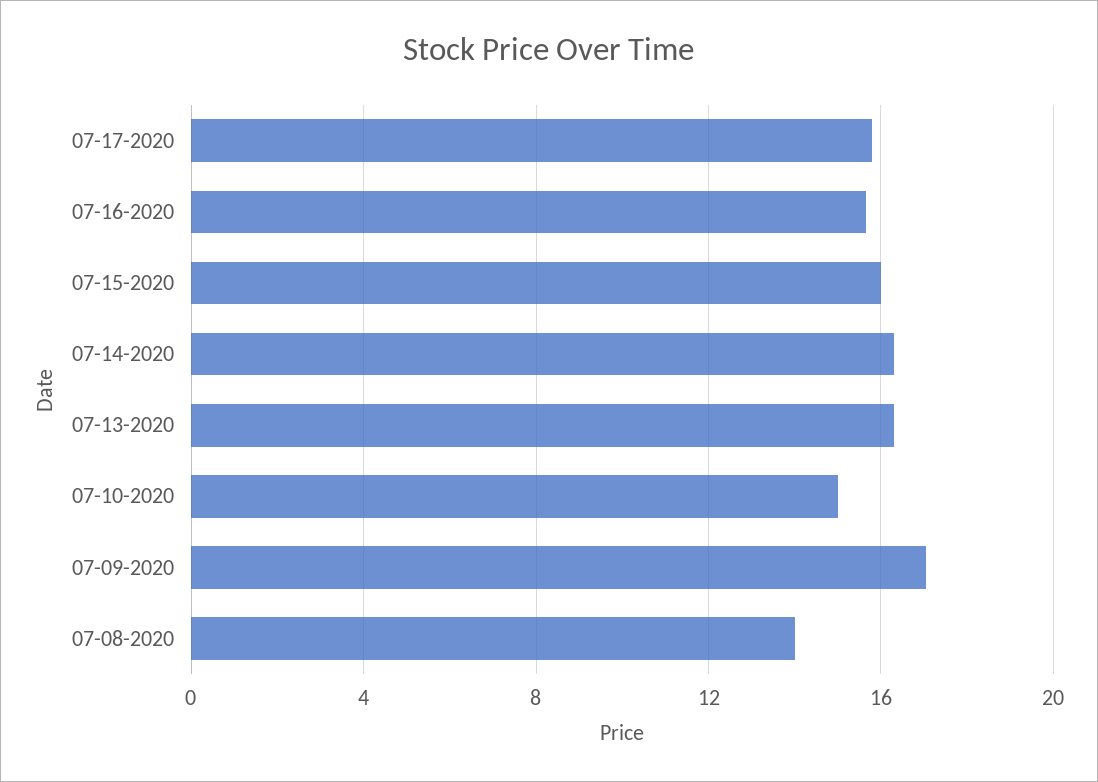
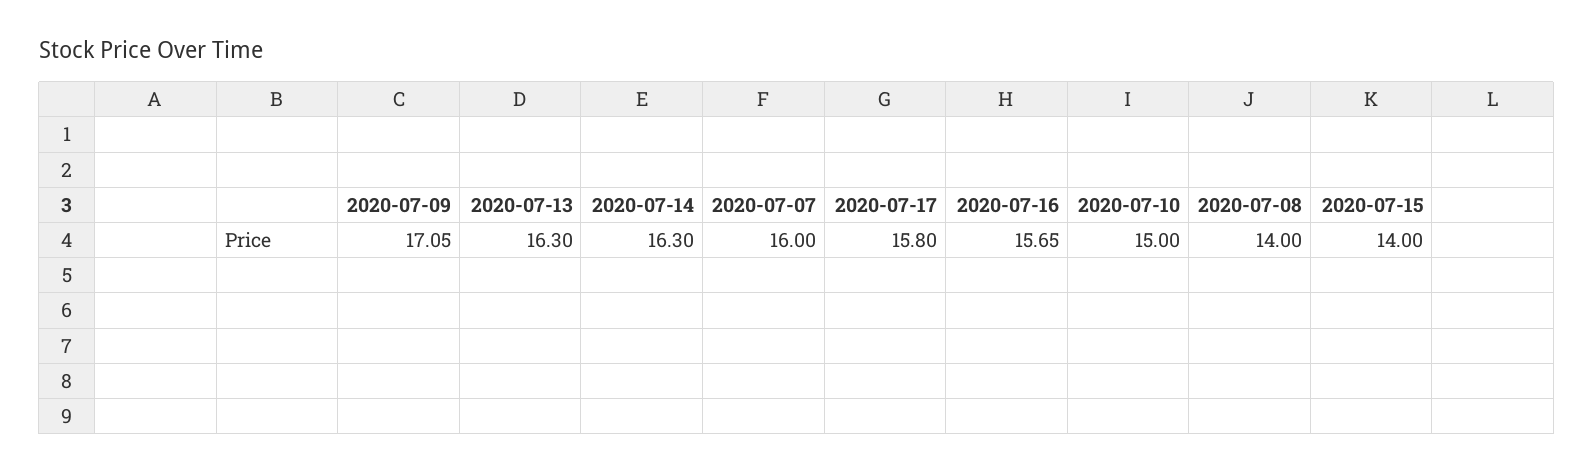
07-15-2020: 16 -> 14
2020-07-07: none -> 16

